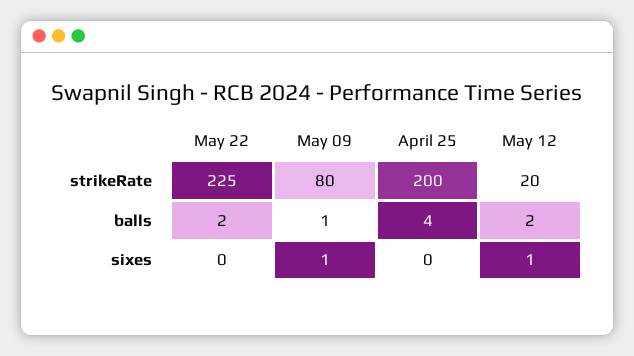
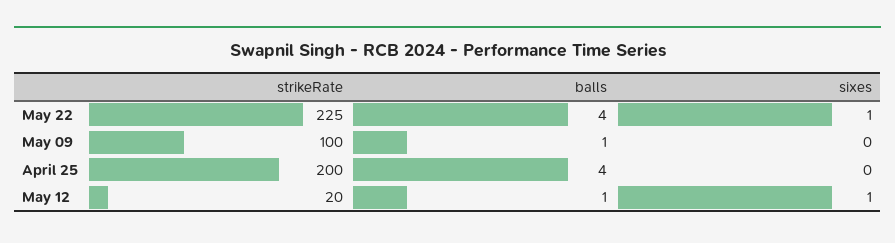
May 09, strikeRate: 80 -> 100
May 22, balls: 2 -> 4
May 12, balls: 2 -> 1
May 22, sixes: 0 -> 1
May 09, sixes: 1 -> 0

